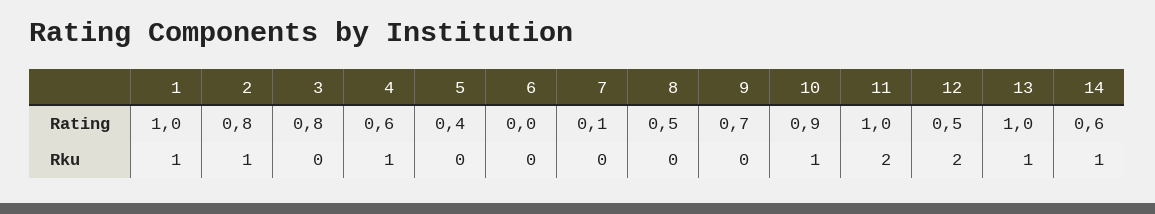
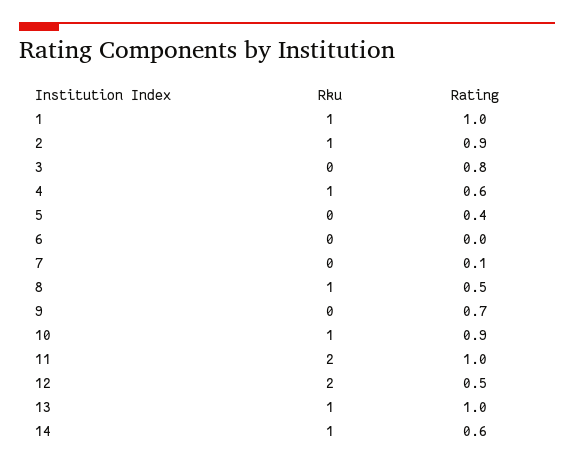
2, Rating: 0.8 -> 0.9
8, Rku: 0 -> 1

